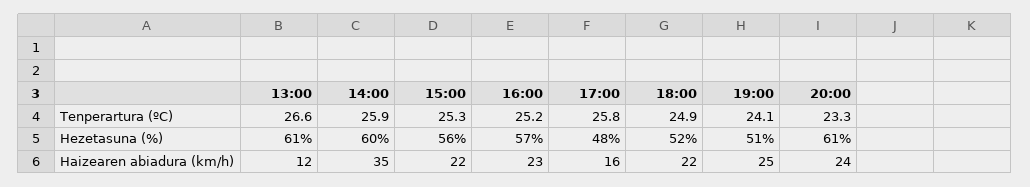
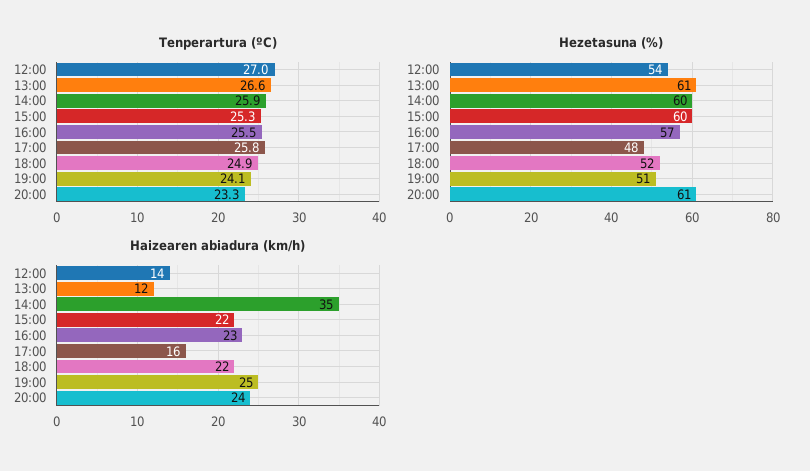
Tenperartura (ºC), 16:00: 25.2 -> 25.5
Hezetasuna (%), 15:00: 56 -> 60
Tenperartura (ºC), 12:00: none -> 27
Hezetasuna (%), 12:00: none -> 54
Haizearen abiadura (km/h), 12:00: none -> 14

